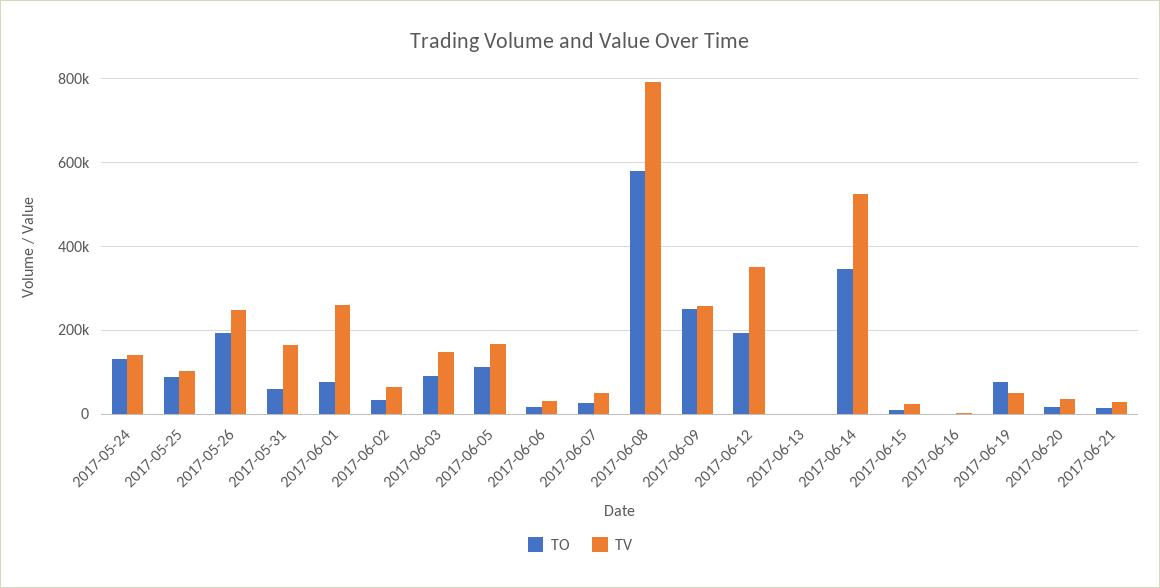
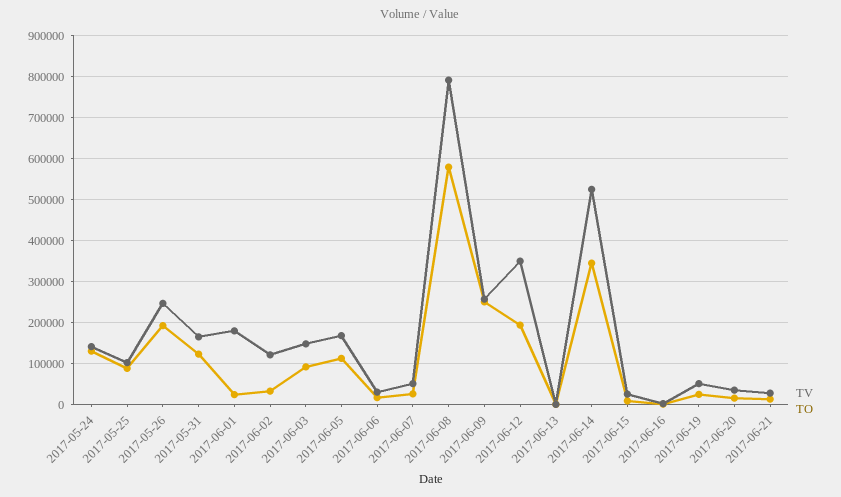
TO, 2017-05-31: 60000 -> 120000
TO, 2017-06-01: 80000 -> 20000
TV, 2017-06-01: 260000 -> 180000
TV, 2017-06-02: 60000 -> 120000
TO, 2017-06-19: 80000 -> 20000

